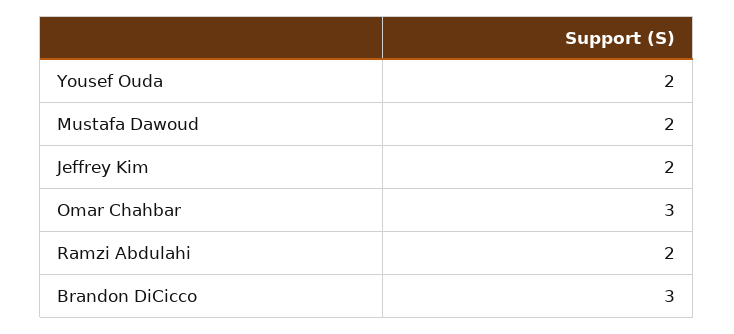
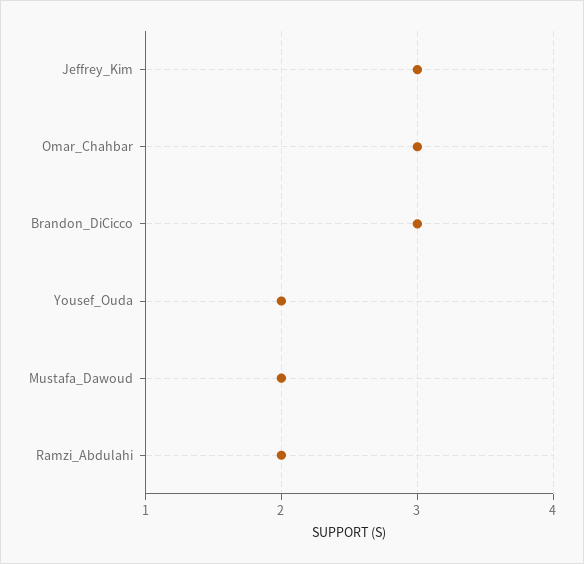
Jeffrey Kim: 2 -> 3

